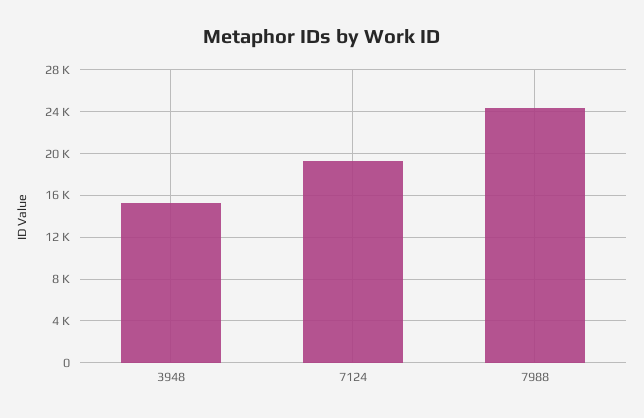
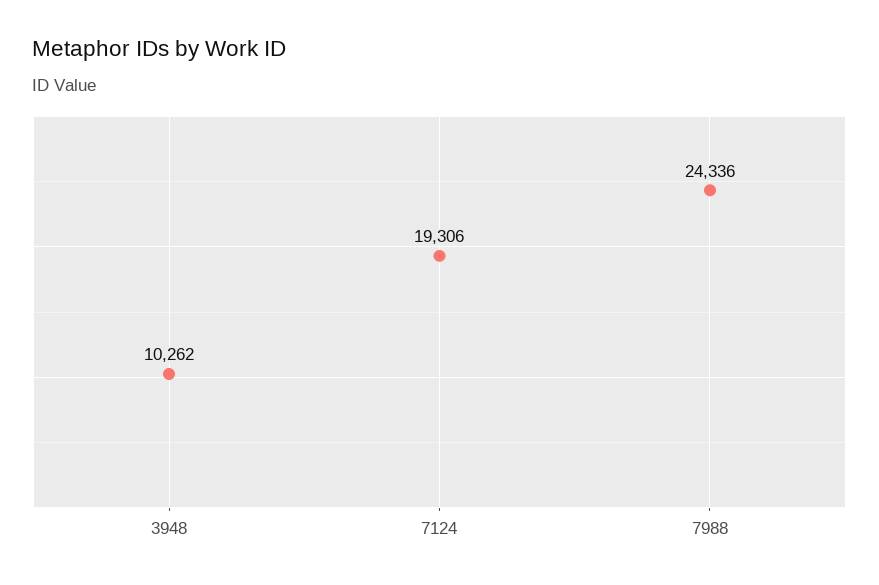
3948: 15000 -> 10262

